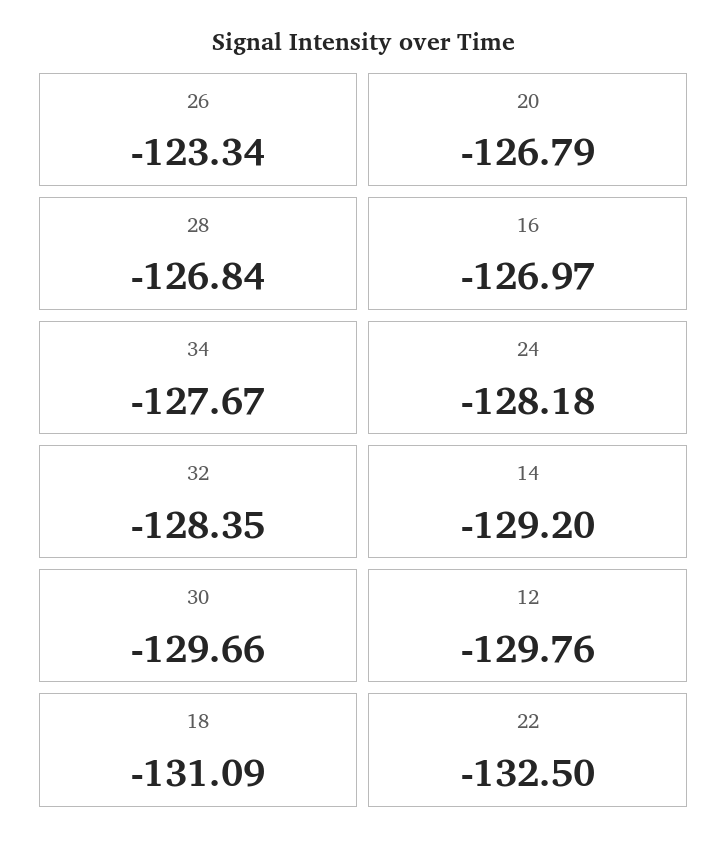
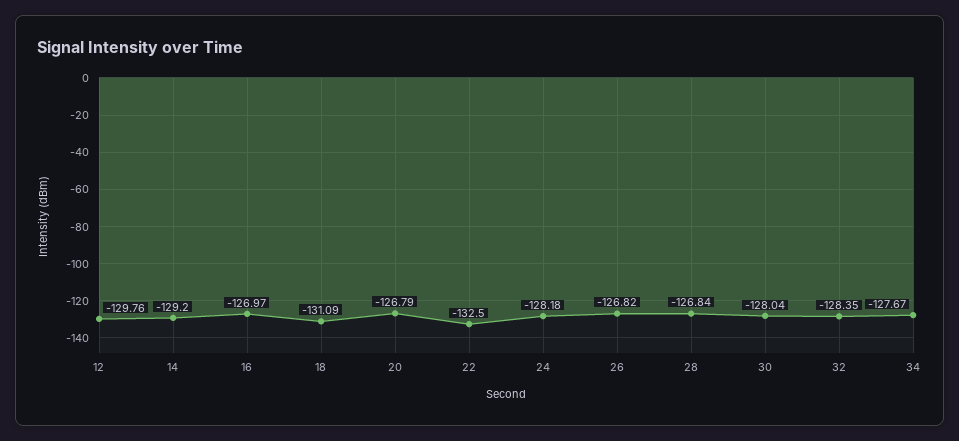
26: -123.34 -> -126.82
30: -129.66 -> -128.04

